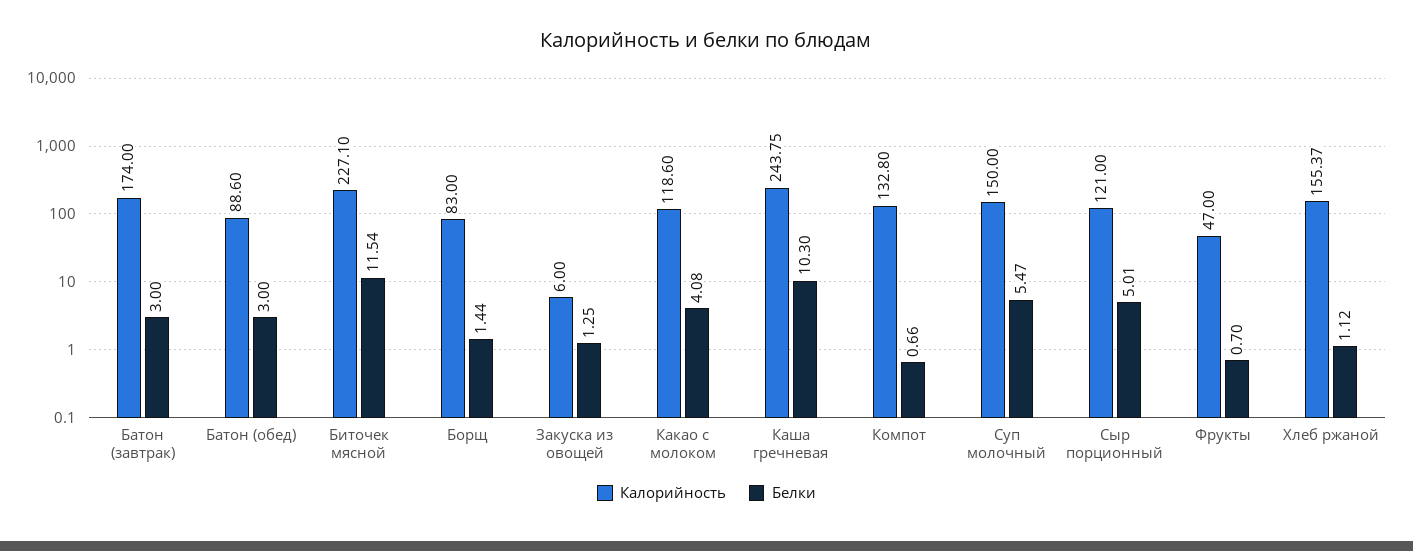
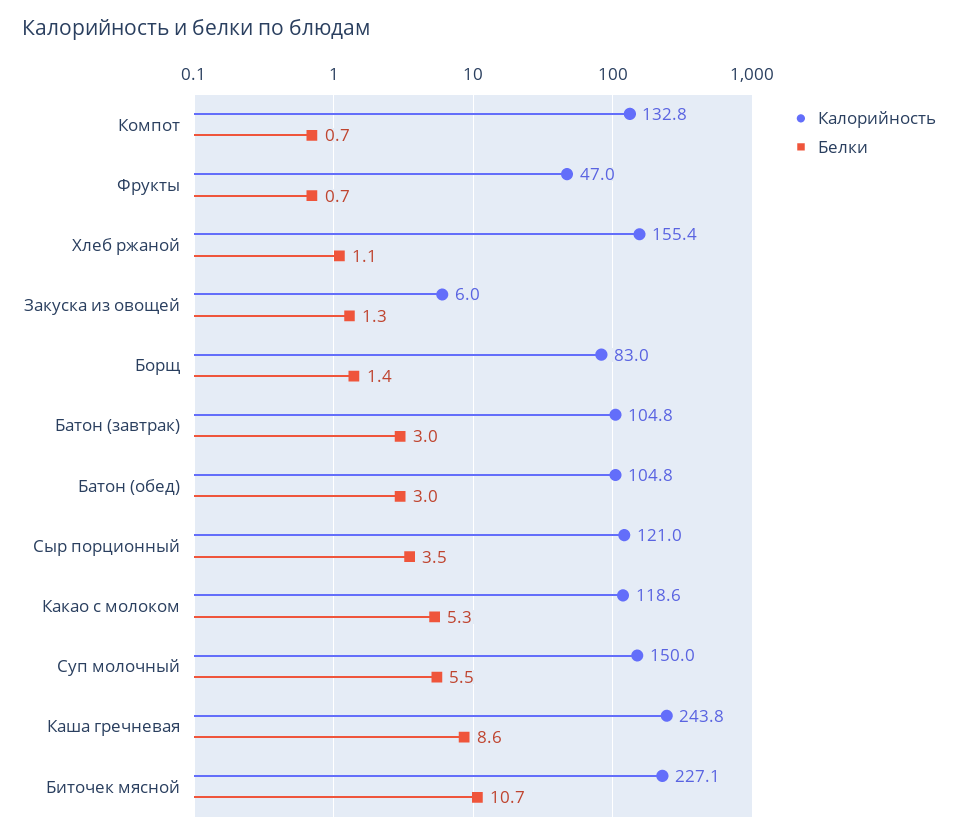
Калорийность, Батон (завтрак): 174 -> 104.8
Калорийность, Батон (обед): 88.6 -> 104.8
Белки, Биточек мясной: 11.54 -> 10.7
Белки, Какао с молоком: 4.08 -> 5.3
Белки, Каша гречневая: 10.3 -> 8.6
Белки, Сыр порционный: 5.01 -> 3.5

